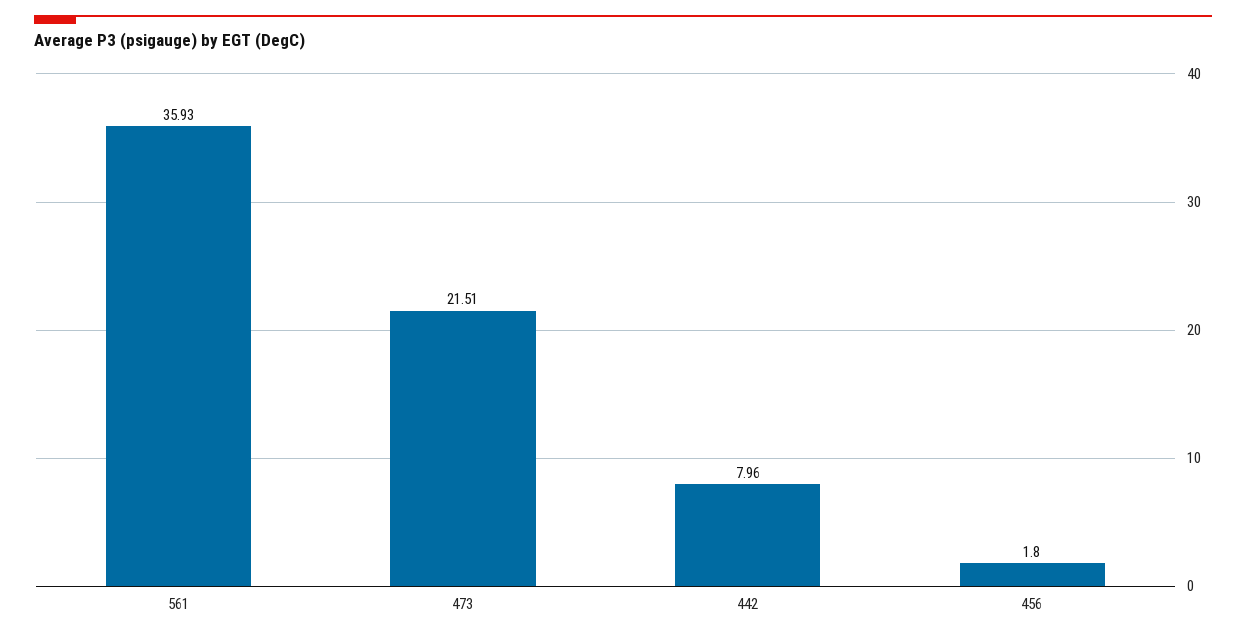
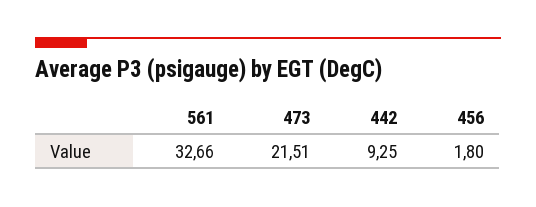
561: 35.93 -> 32.66
442: 7.96 -> 9.25

